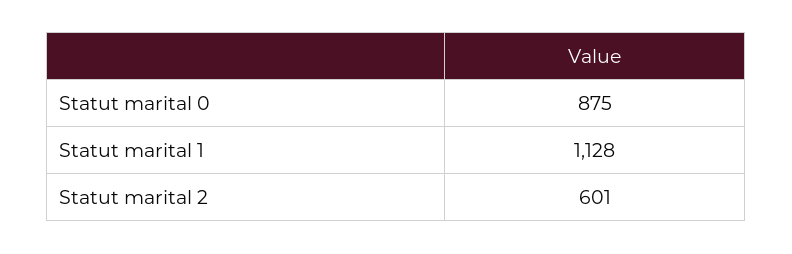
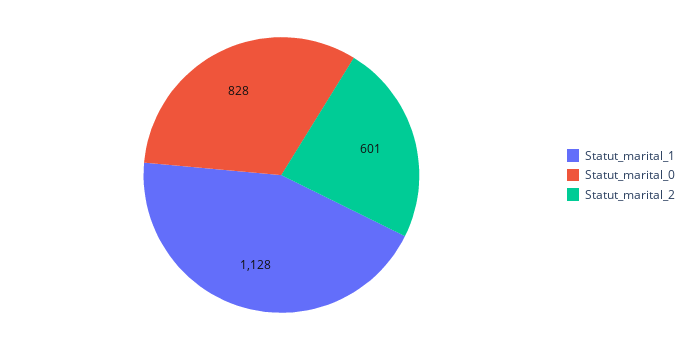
Statut marital 0: 875 -> 828

